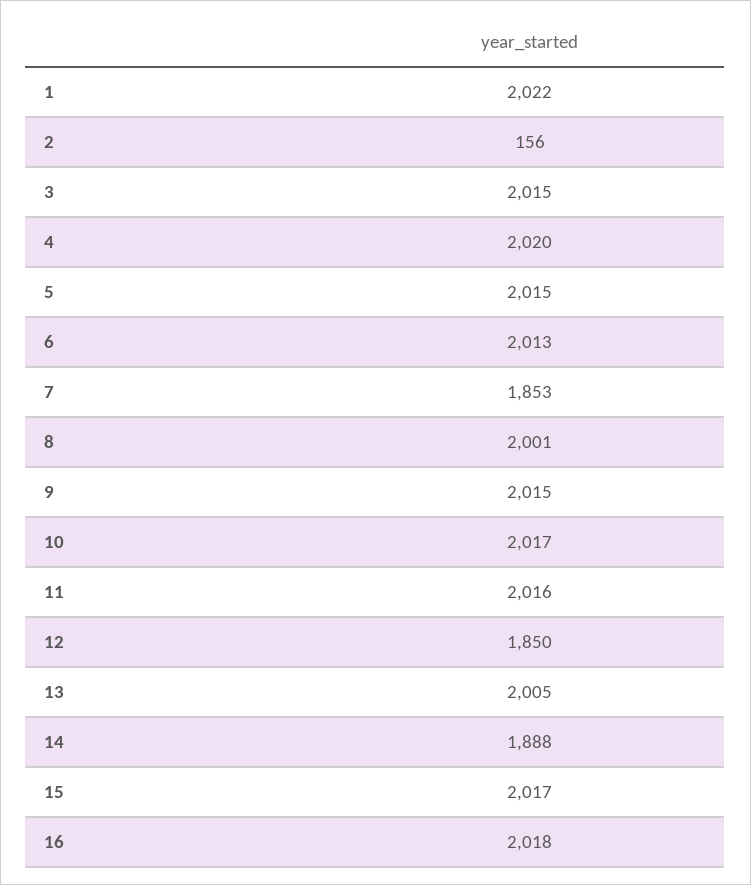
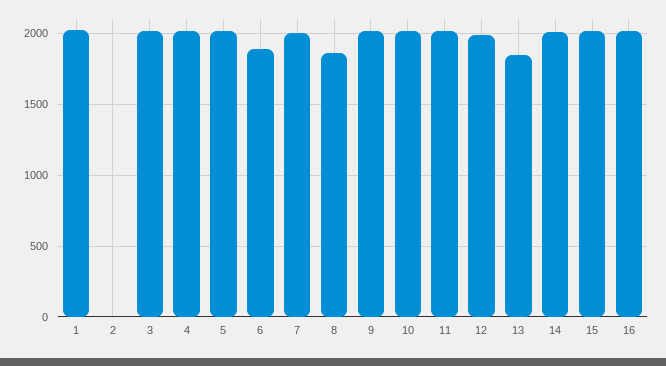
2: 156 -> 0
6: 2013 -> 1900
7: 1853 -> 2000
8: 2001 -> 1850
12: 1850 -> 2000
13: 2005 -> 1850
14: 1888 -> 2000

